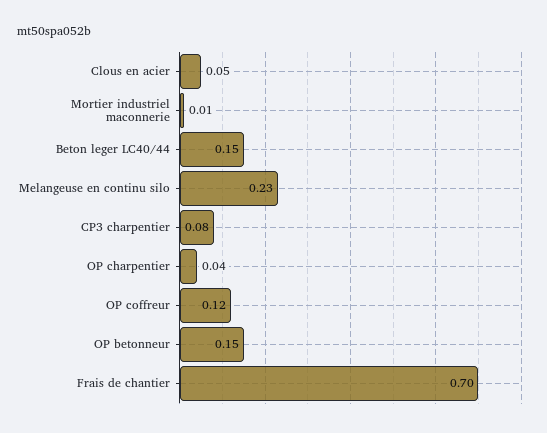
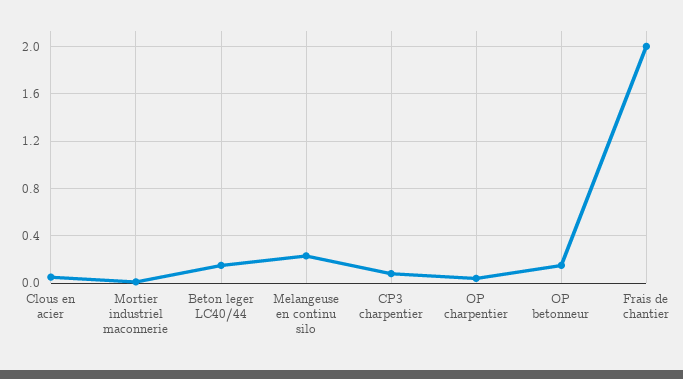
OP coffreur: 0.12 -> none
Frais de chantier: 0.7 -> 2

